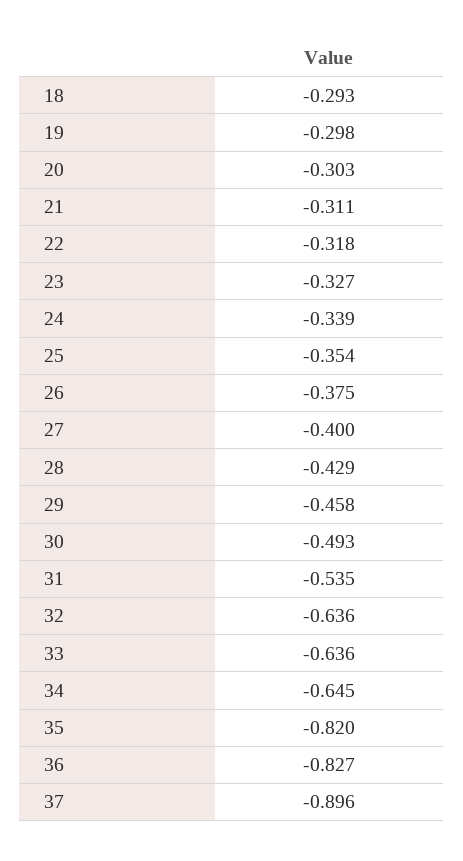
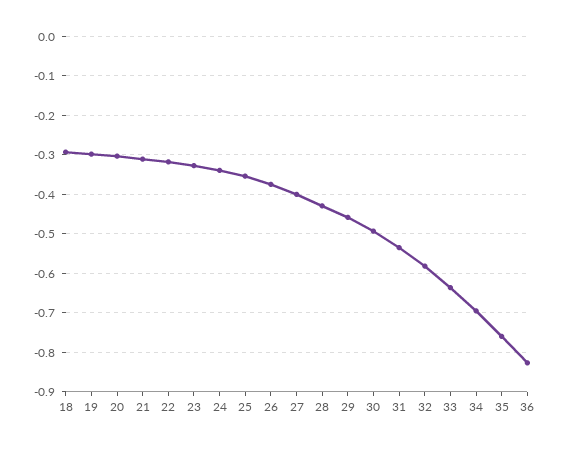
32: -0.636 -> -0.58
34: -0.645 -> -0.7
35: -0.82 -> -0.76
37: -0.896 -> none

